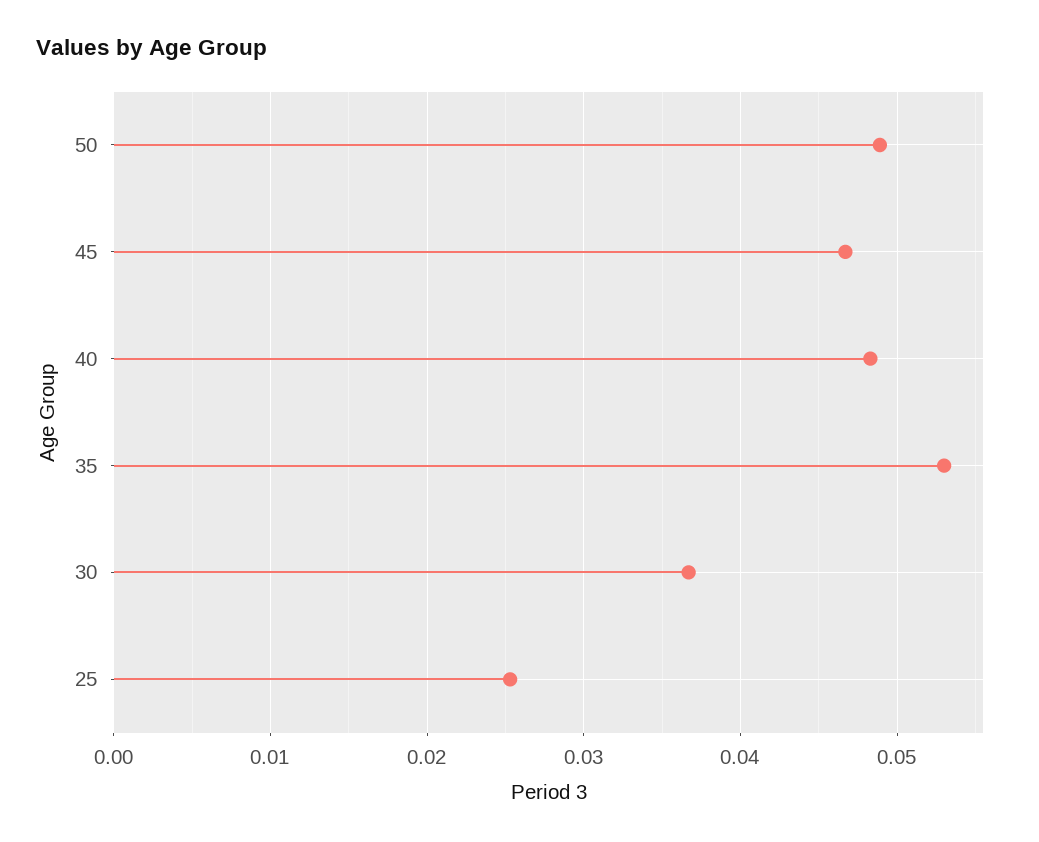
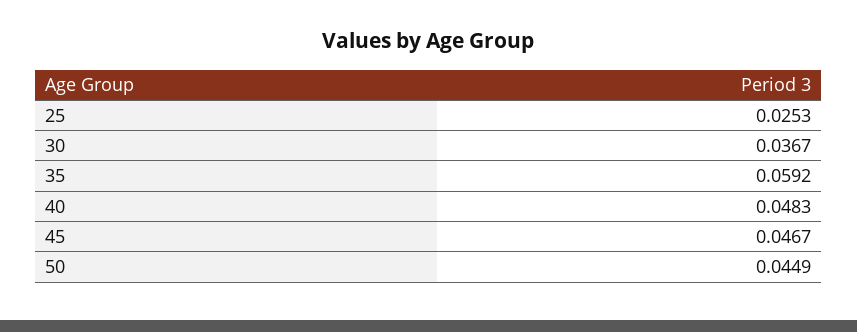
50: 0.049 -> 0.0449
35: 0.053 -> 0.0592

